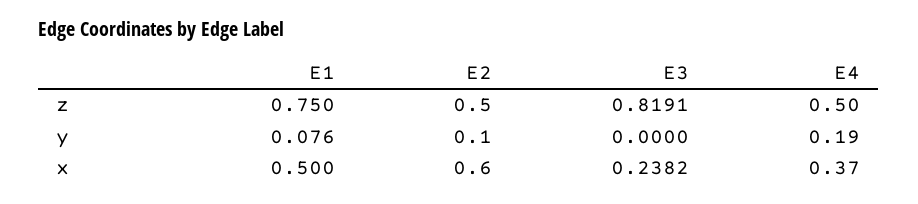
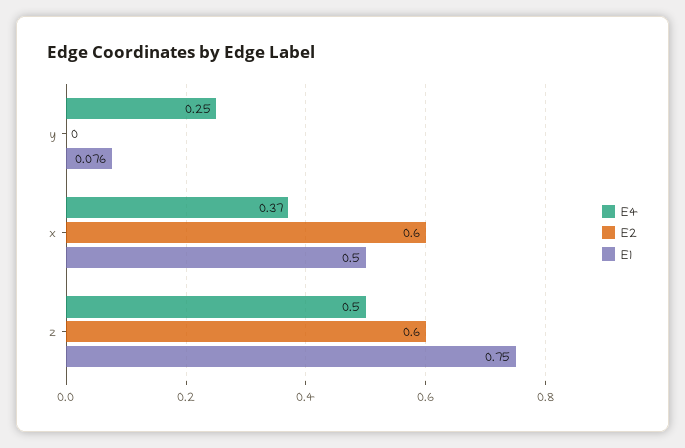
E2, z: 0.5 -> 0.6
E3, z: 0.8191 -> none
E2, y: 0.1 -> 0
E3, y: 0 -> none
E4, y: 0.19 -> 0.25
E3, x: 0.2382 -> none

